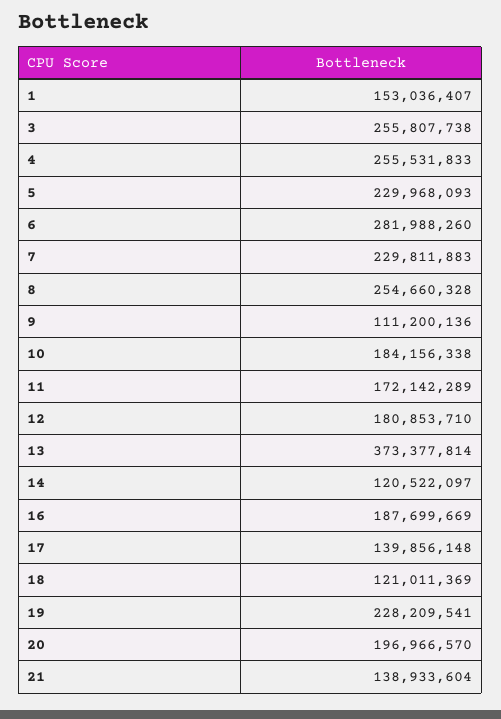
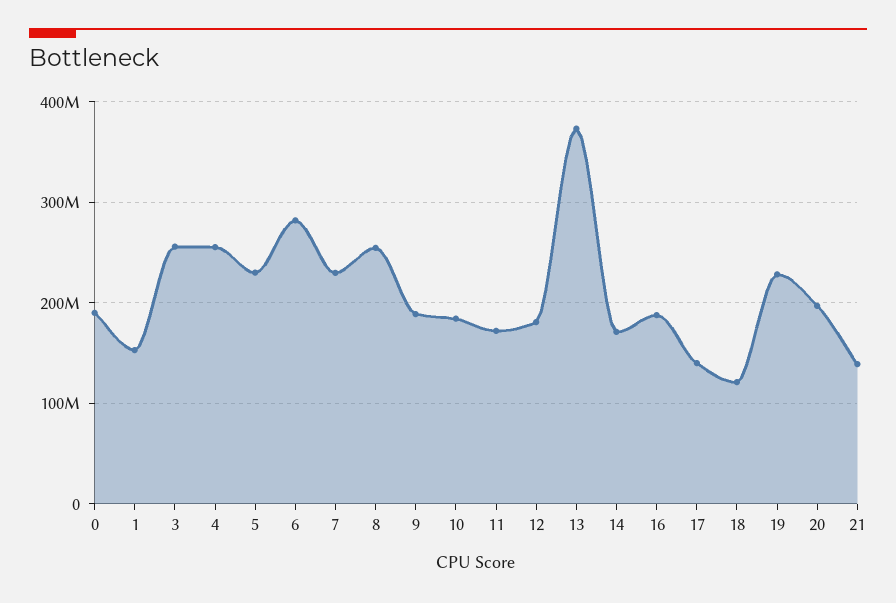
9: 111200136 -> 190000000
14: 120522097 -> 170000000
0: none -> 190000000

